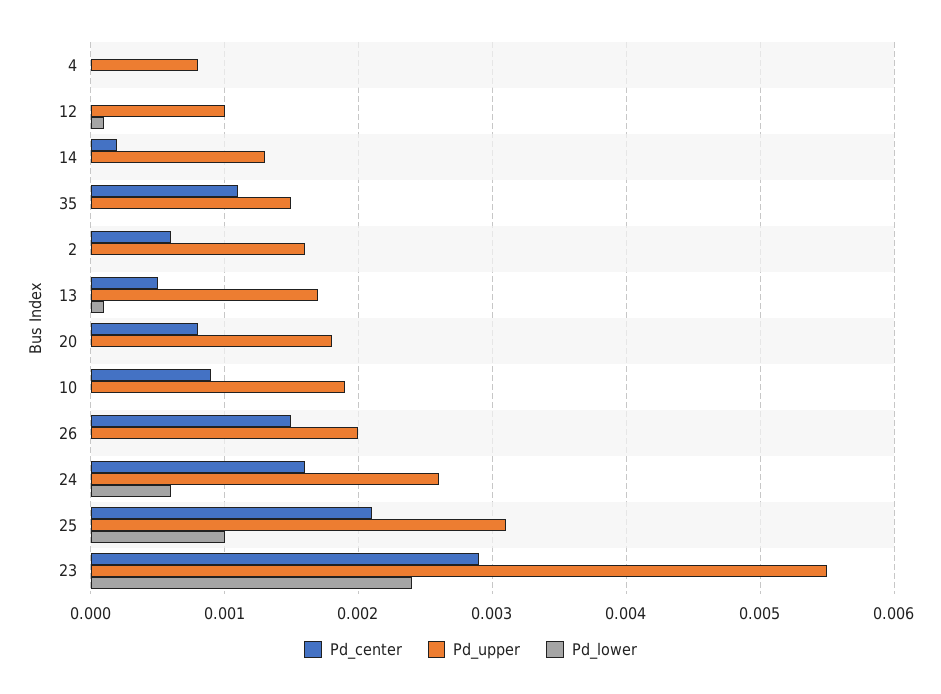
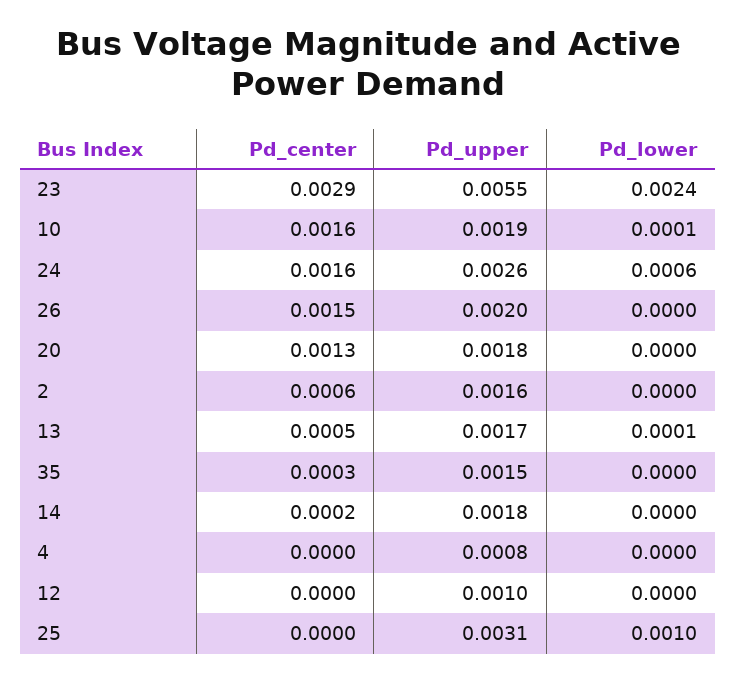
Pd_lower, 12: 0.0001 -> 0
Pd_upper, 14: 0.0013 -> 0.0018
Pd_center, 35: 0.0011 -> 0.0003
Pd_center, 20: 0.0008 -> 0.0013
Pd_center, 10: 0.0009 -> 0.0016
Pd_lower, 10: 0 -> 0.0001
Pd_center, 25: 0.0021 -> 0

